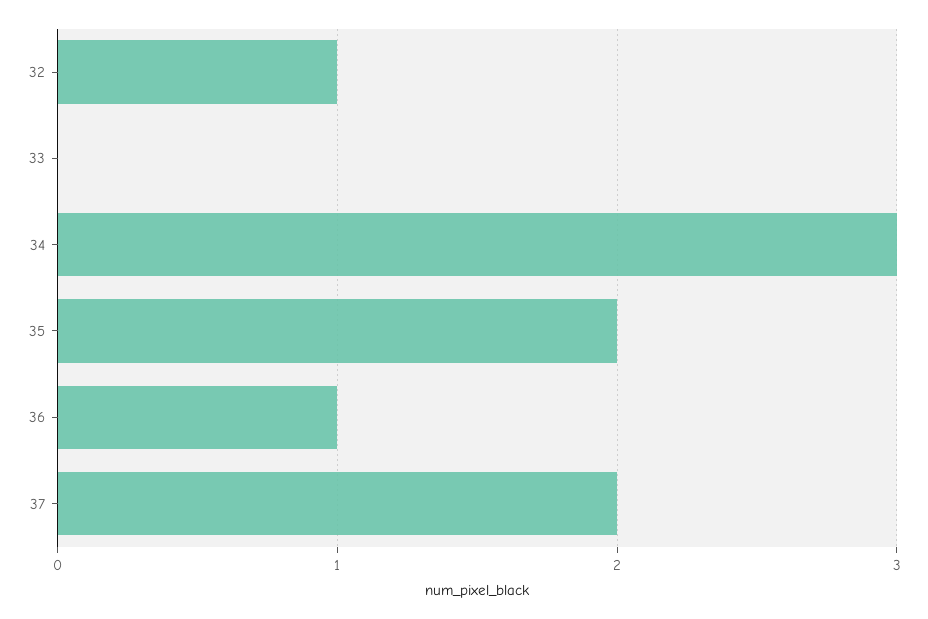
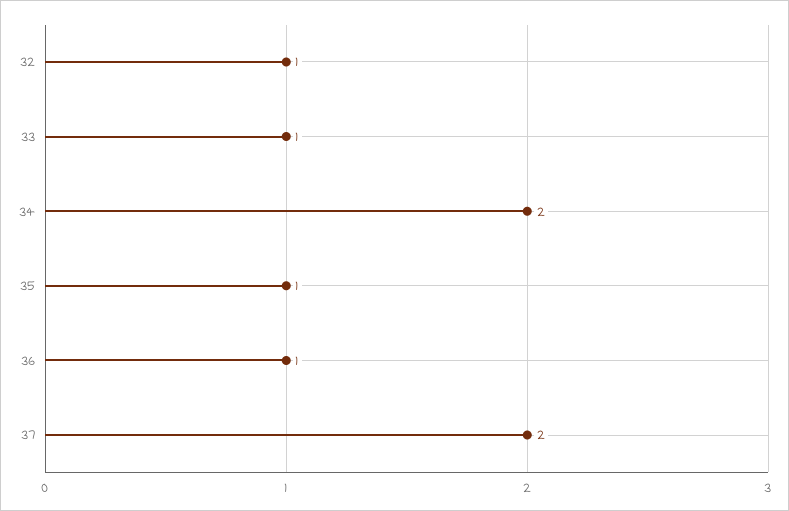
33: 0 -> 1
34: 3 -> 2
35: 2 -> 1

